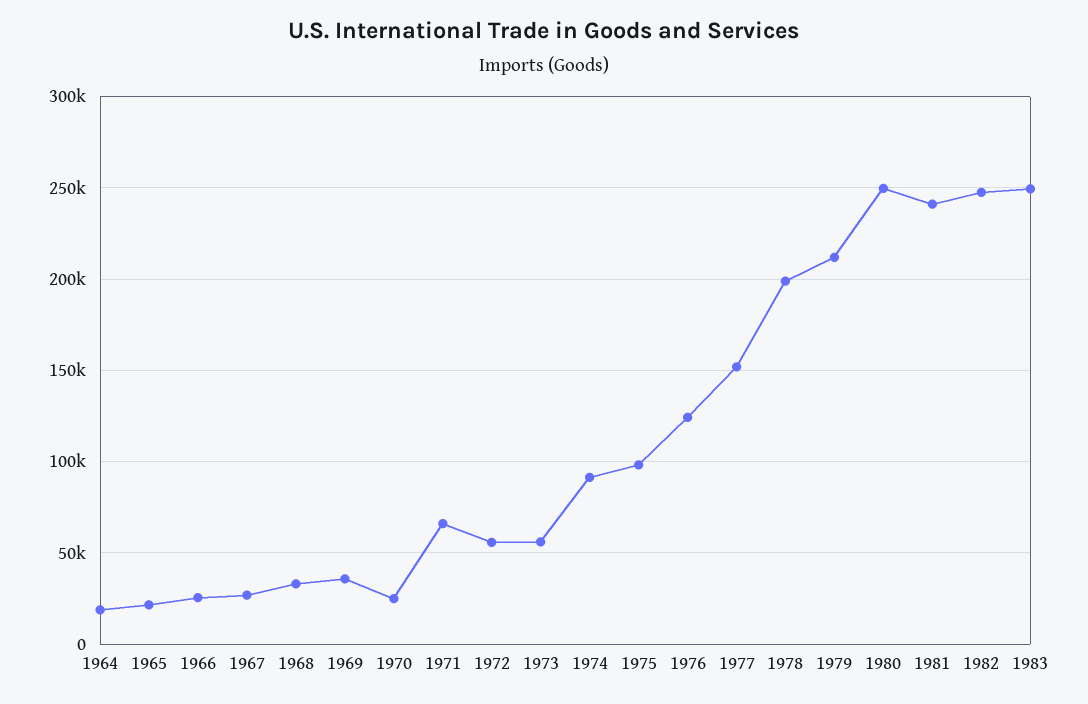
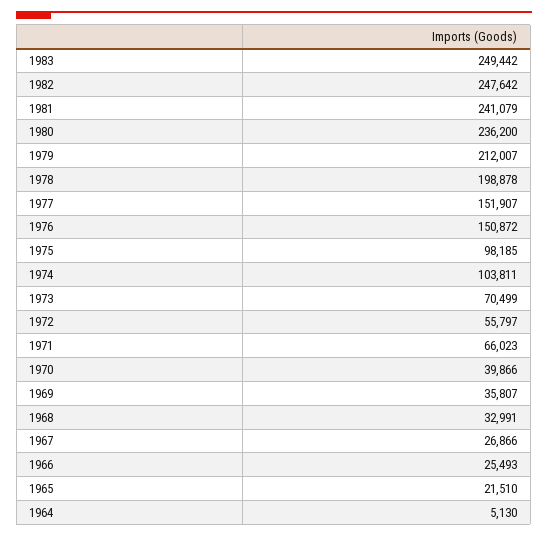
1964: 20000 -> 5130
1970: 25000 -> 39866
1973: 55000 -> 70499
1974: 90000 -> 103811
1976: 125000 -> 150872
1980: 250000 -> 236200

